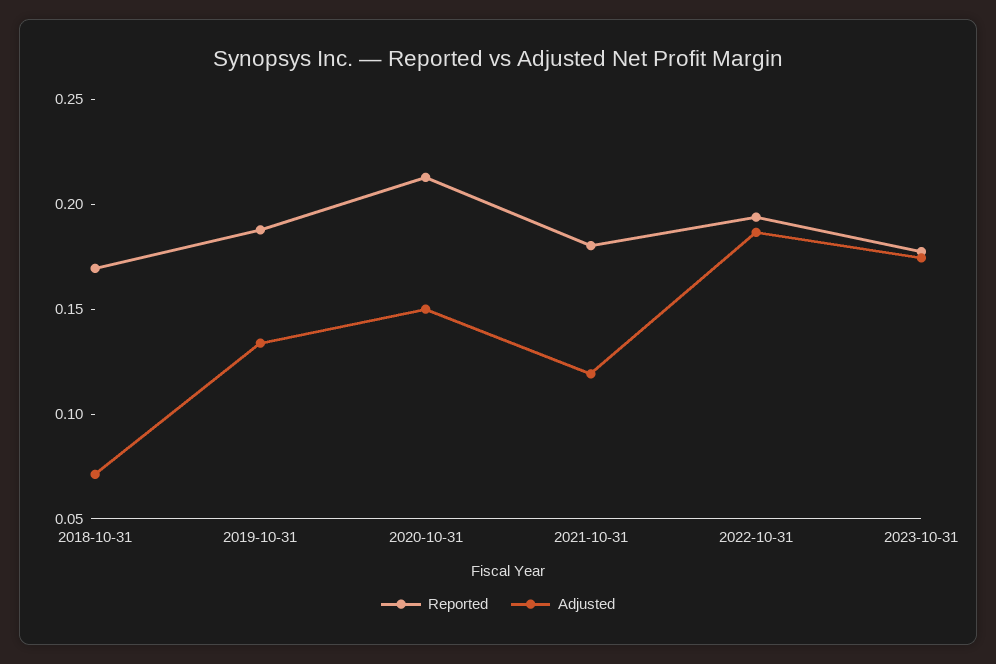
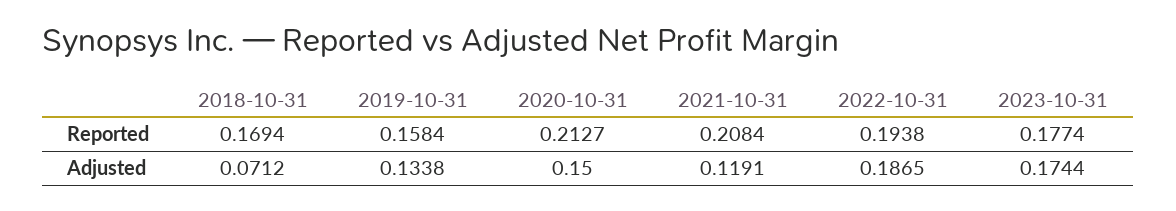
Reported, 2019-10-31: 0.19 -> 0.1584
Reported, 2021-10-31: 0.18 -> 0.2084

